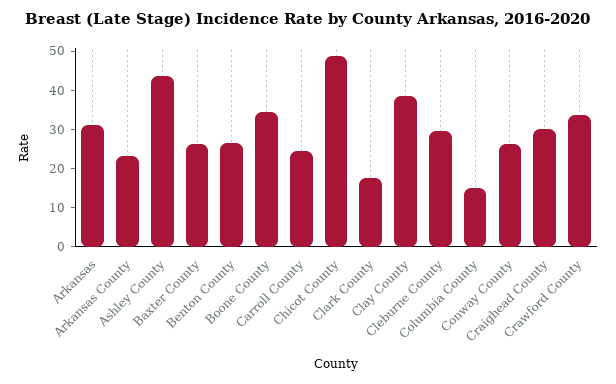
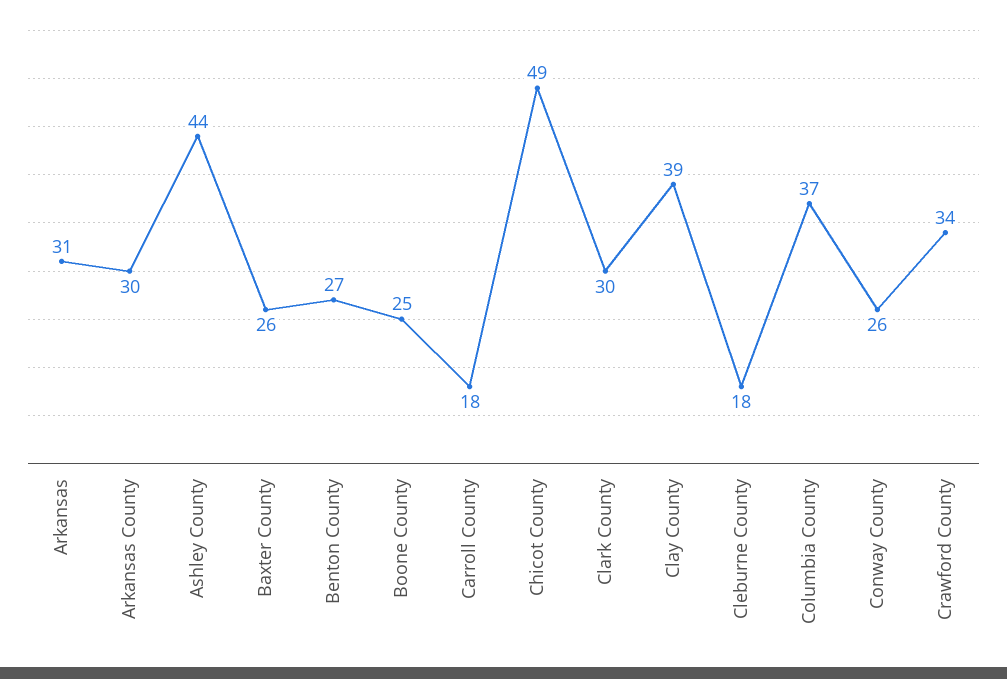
Arkansas County: 22.5 -> 30
Boone County: 35 -> 25
Carroll County: 25 -> 18
Clark County: 17.5 -> 30
Cleburne County: 30 -> 18
Columbia County: 15 -> 37
Craighead County: 30 -> none

